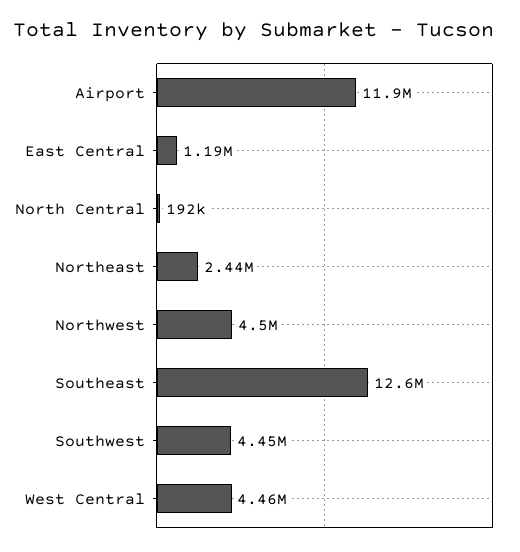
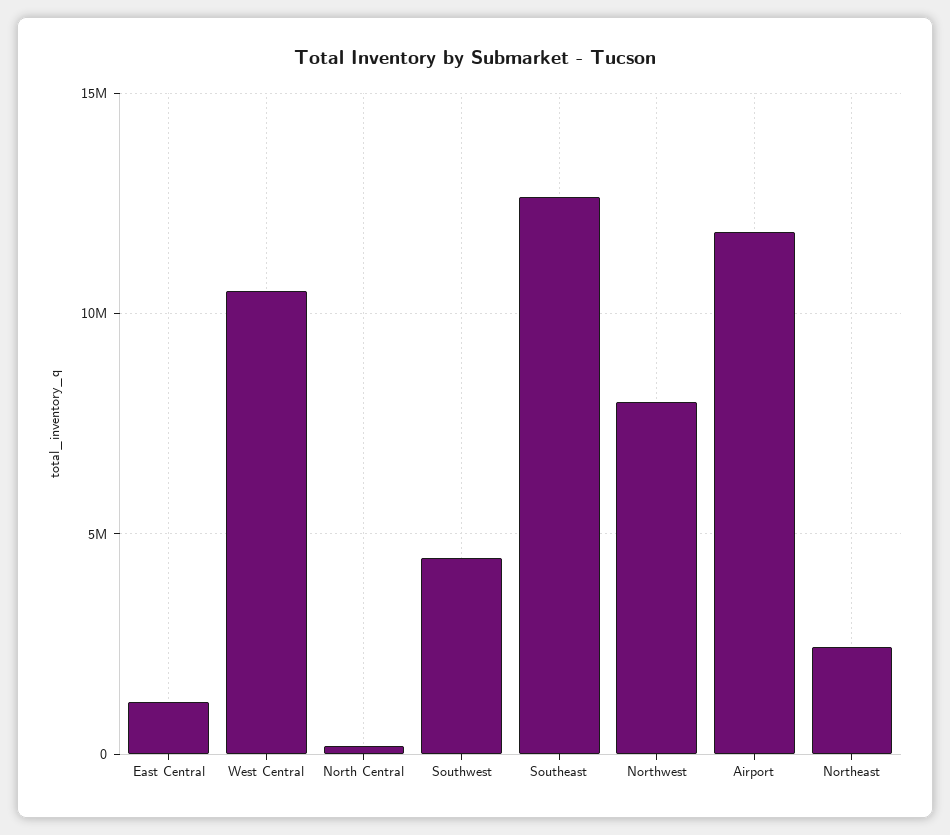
Northwest: 4500000 -> 8000000
West Central: 4460000 -> 10500000

